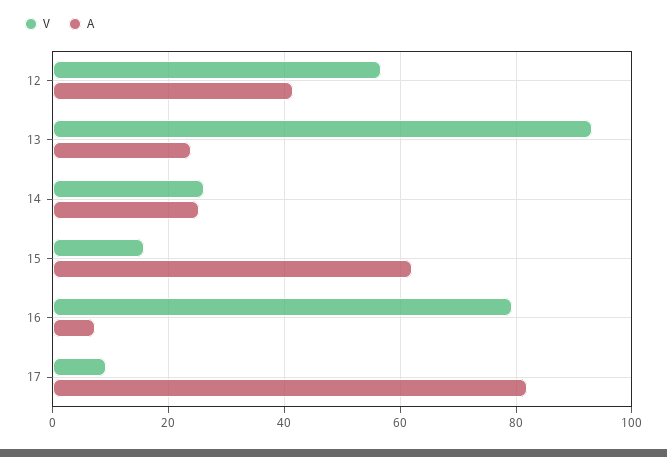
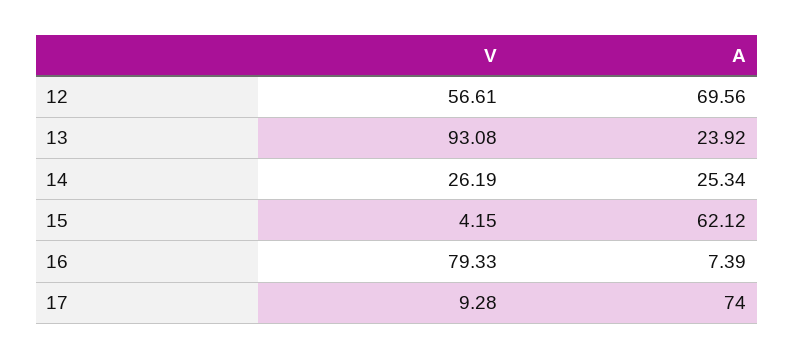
A, 12: 42 -> 69.56
V, 15: 16 -> 4.15
A, 17: 82 -> 74

